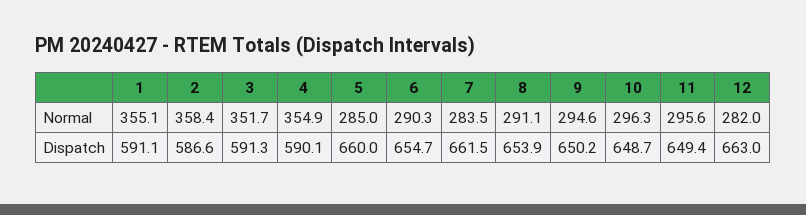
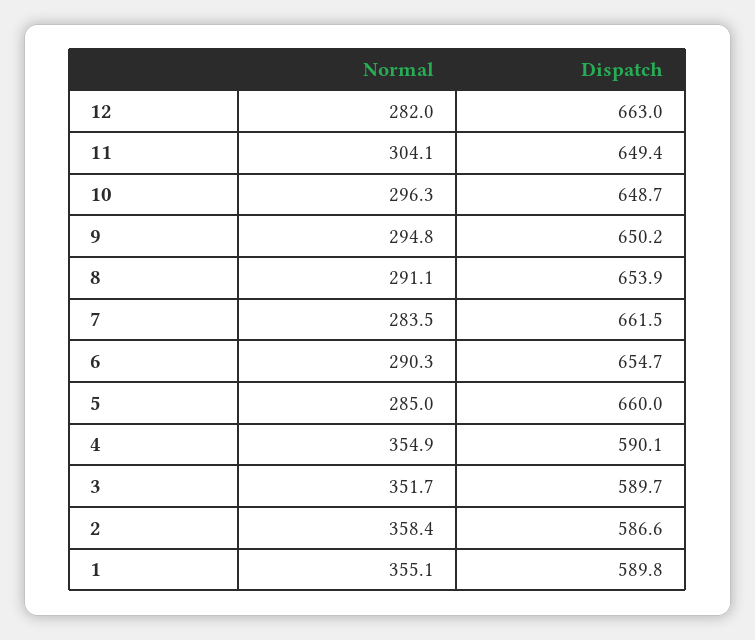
9, Normal: 294.6 -> 294.8
11, Normal: 295.6 -> 304.1
1, Dispatch: 591.1 -> 589.8
3, Dispatch: 591.3 -> 589.7

